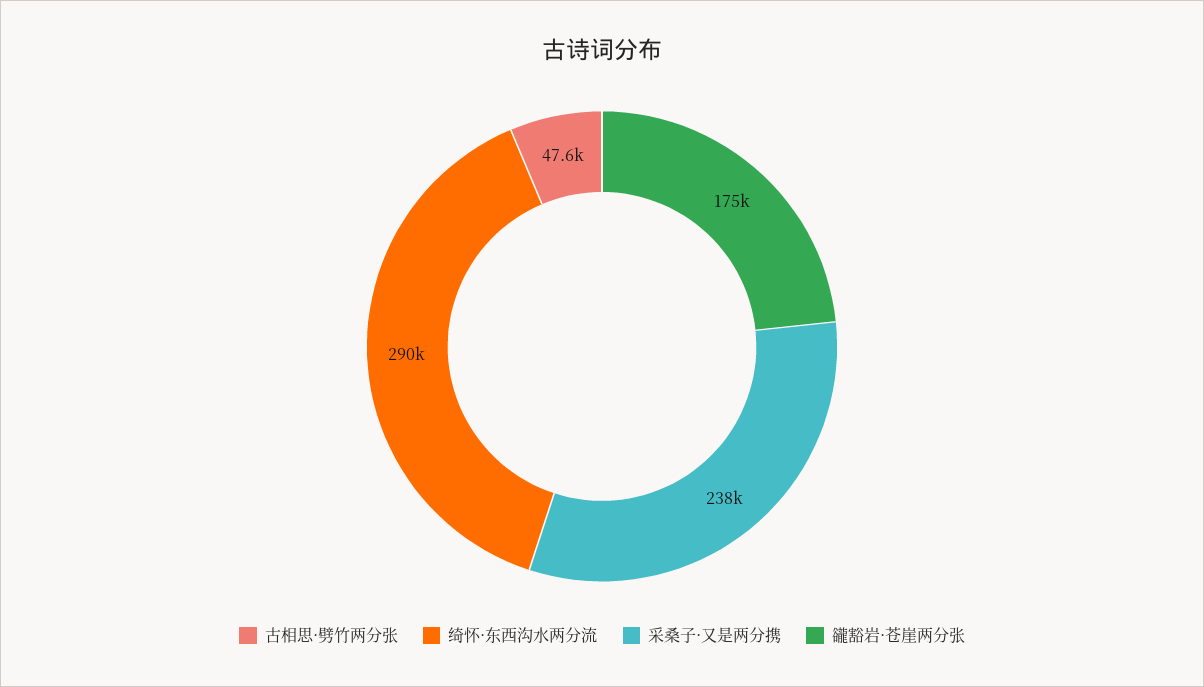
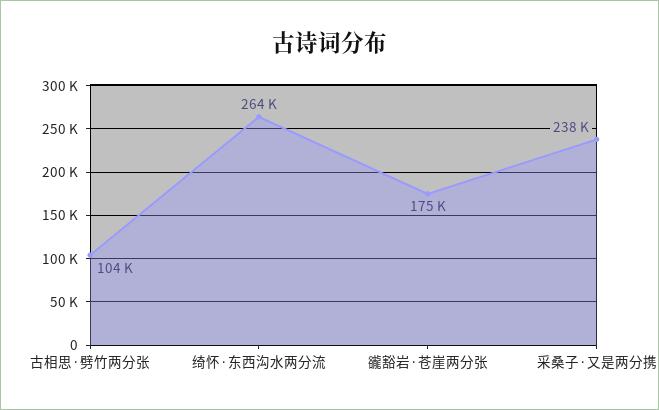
古相思·劈竹两分张: 47600 -> 104000
绮怀·东西沟水两分流: 290000 -> 264000

